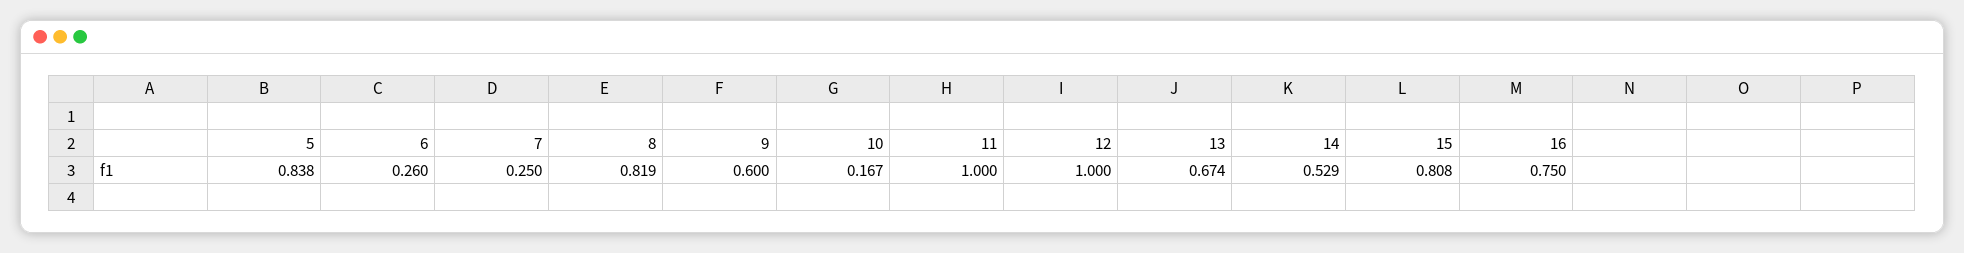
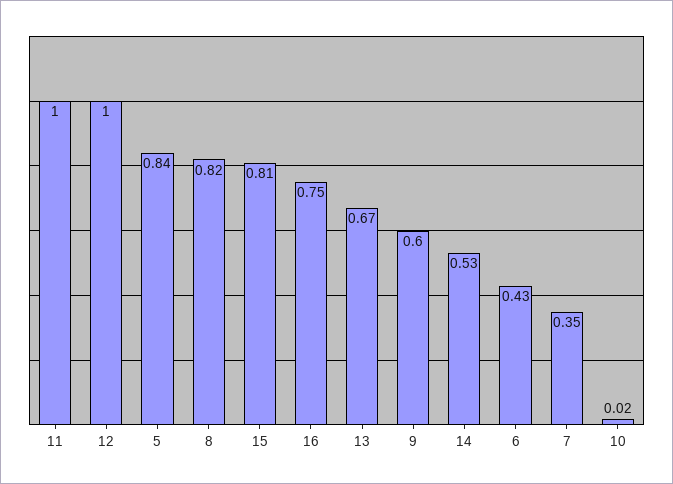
6: 0.26 -> 0.43
7: 0.25 -> 0.35
10: 0.167 -> 0.02

